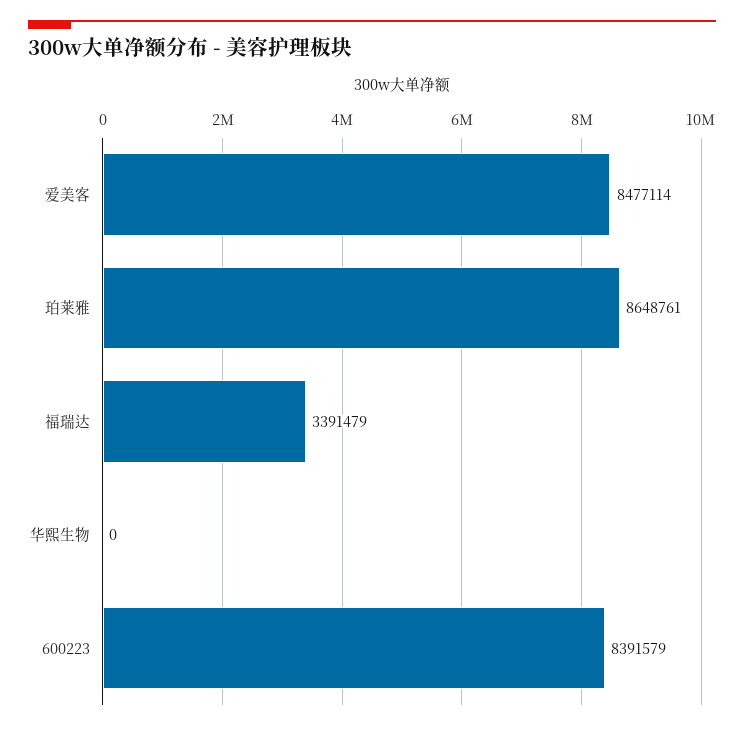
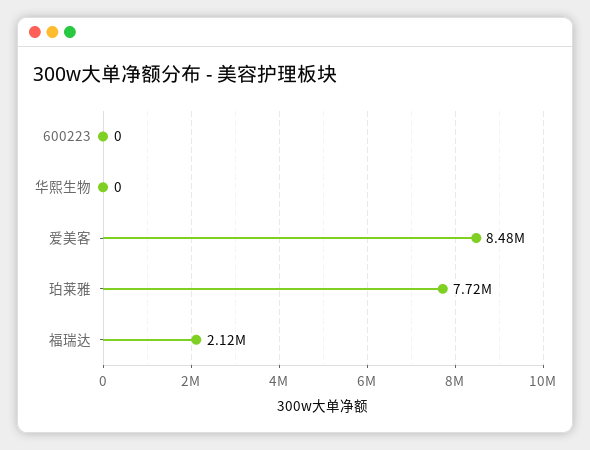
珀莱雅: 8648761 -> 7720000
福瑞达: 3391479 -> 2120000
600223: 8391579 -> 0

